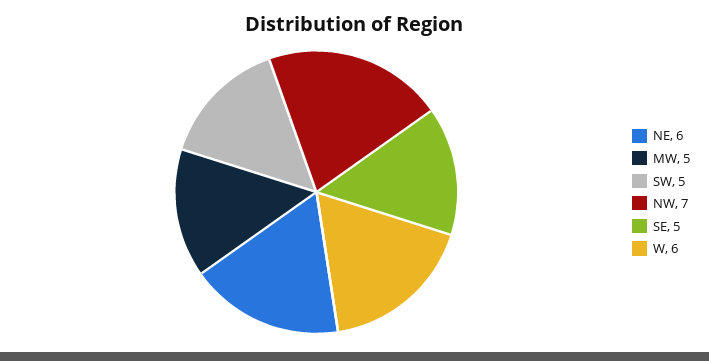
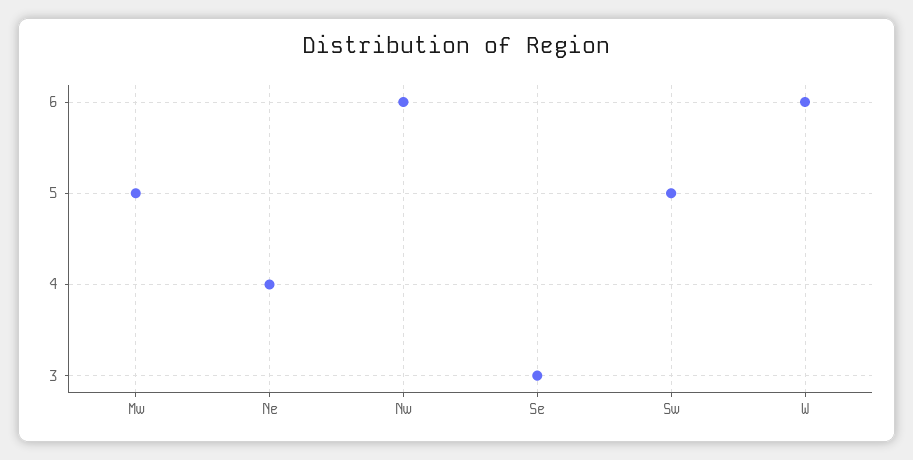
NE: 6 -> 4
NW: 7 -> 6
SE: 5 -> 3

